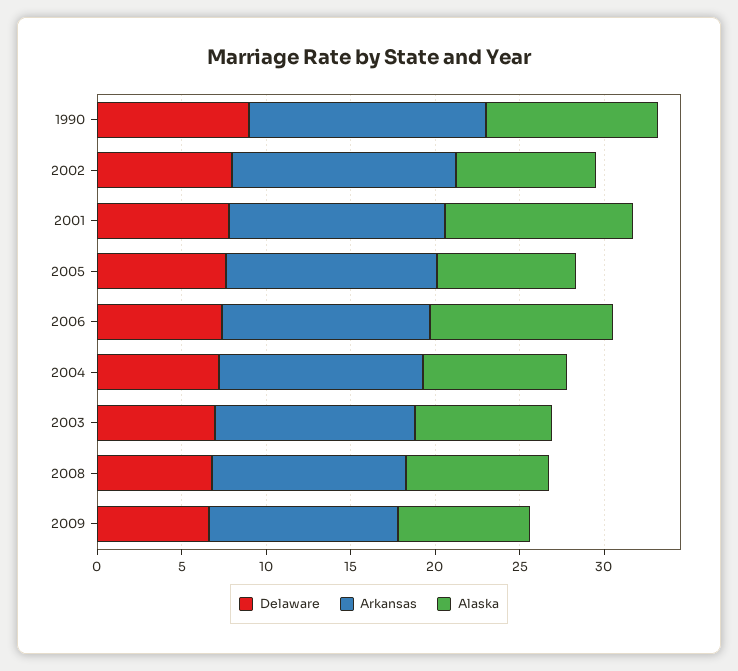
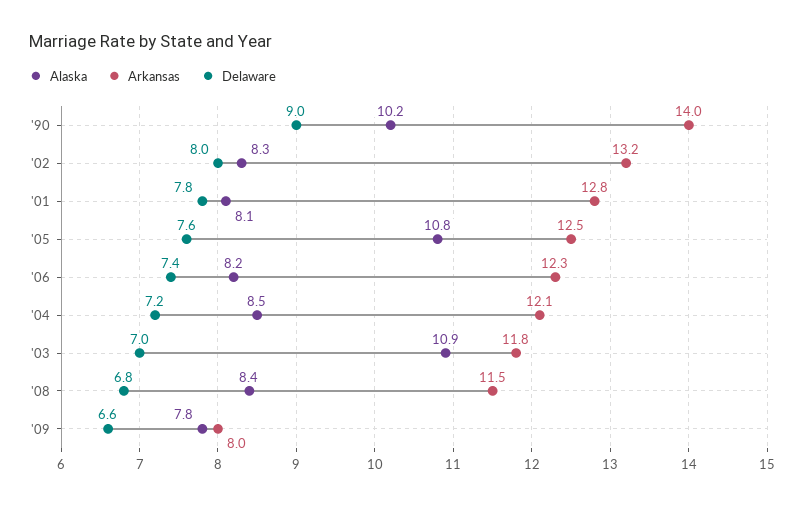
Alaska, 2001: 11 -> 8.1
Alaska, 2005: 8 -> 10.8
Alaska, 2006: 11 -> 8.2
Alaska, 2003: 8 -> 10.9
Arkansas, 2009: 11 -> 8

